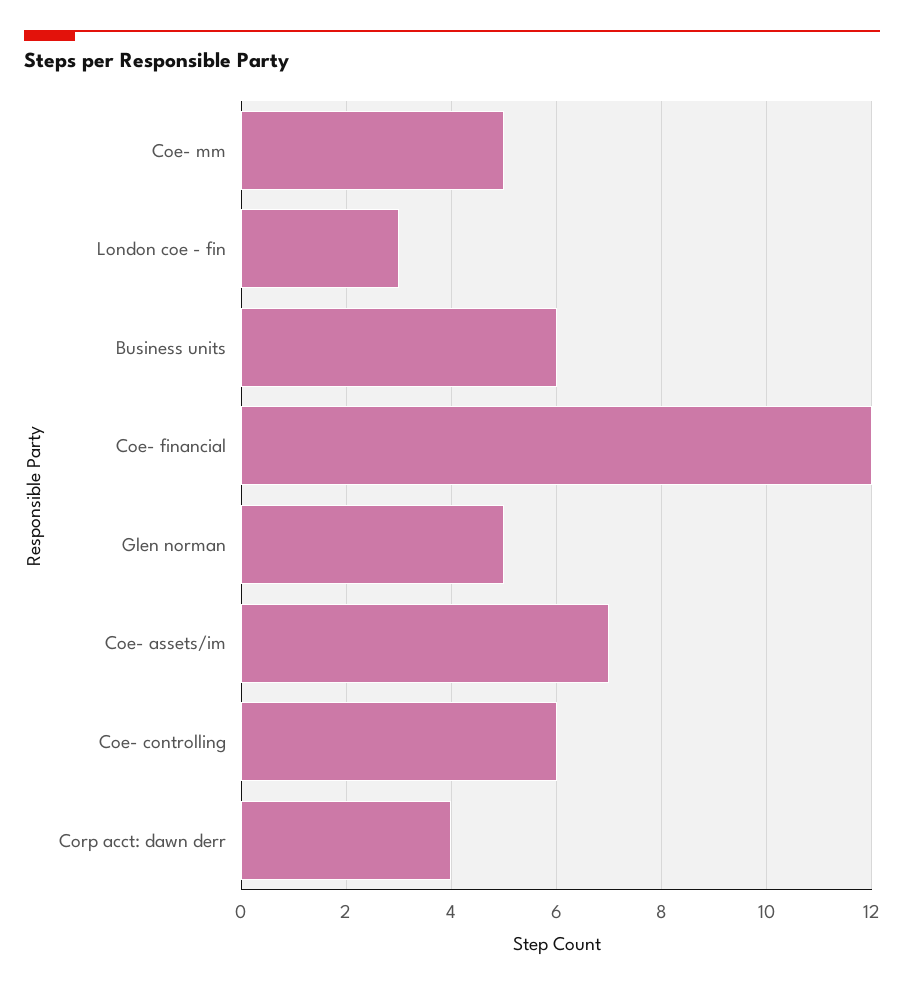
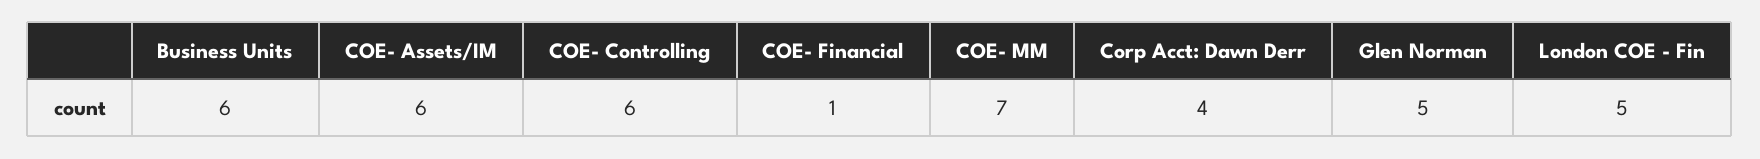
Coe- mm: 5 -> 7
London coe - fin: 3 -> 5
Coe- financial: 12 -> 1
Coe- assets/im: 7 -> 6

